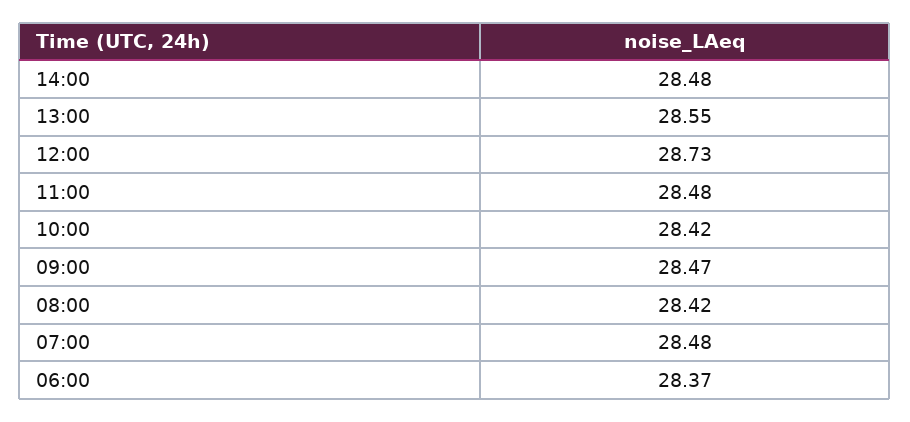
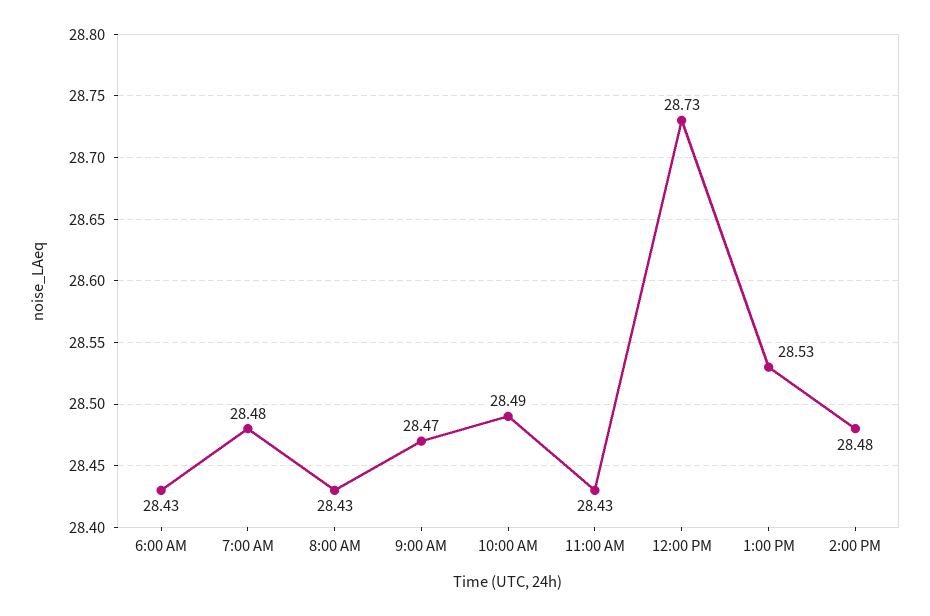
13:00: 28.55 -> 28.53
11:00: 28.48 -> 28.43
10:00: 28.42 -> 28.49
08:00: 28.42 -> 28.43
06:00: 28.37 -> 28.43

